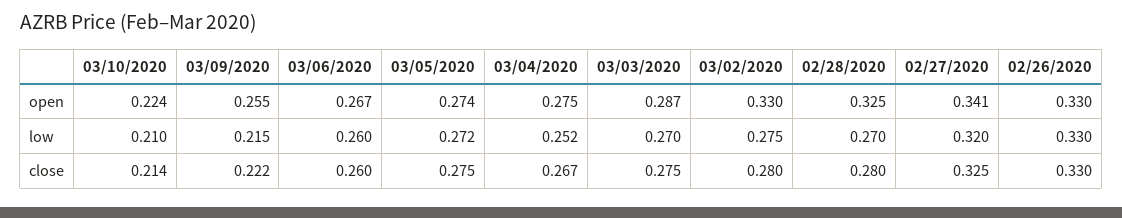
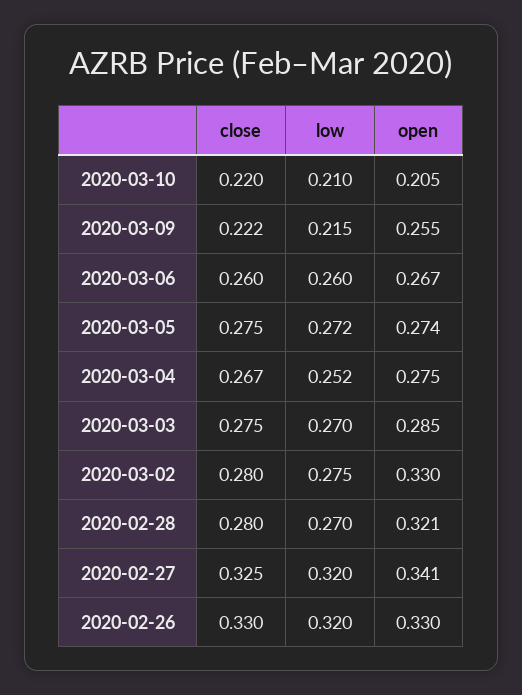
03/10/2020, open: 0.224 -> 0.205
03/03/2020, open: 0.287 -> 0.285
02/28/2020, open: 0.325 -> 0.321
02/26/2020, low: 0.33 -> 0.32
03/10/2020, close: 0.214 -> 0.22

